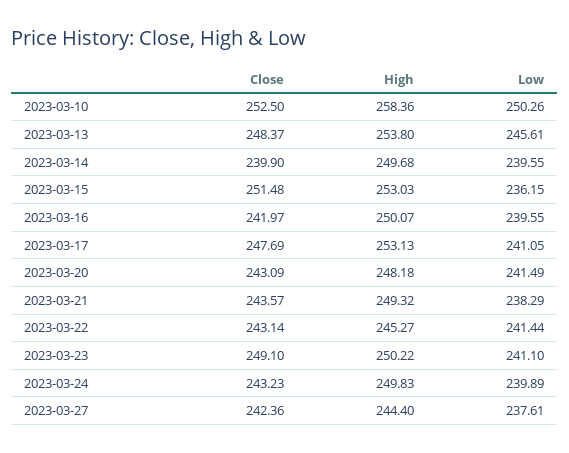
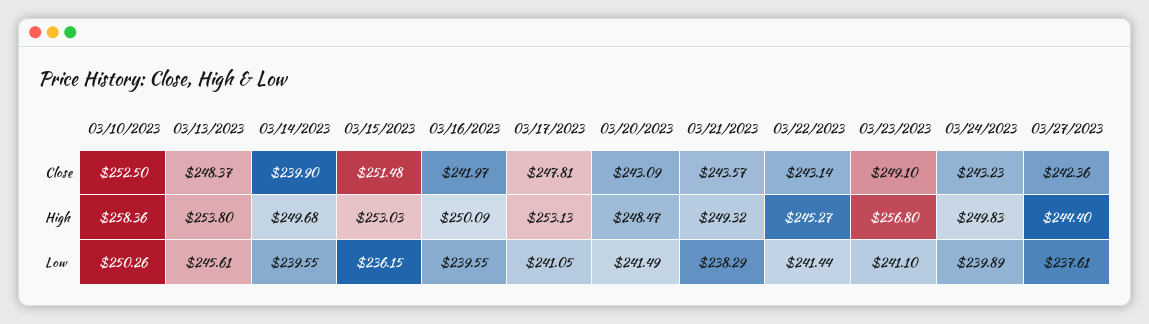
High, 2023-03-16: 250.07 -> 250.09
Close, 2023-03-17: 247.69 -> 247.81
High, 2023-03-20: 248.18 -> 248.47
High, 2023-03-23: 250.22 -> 256.8

